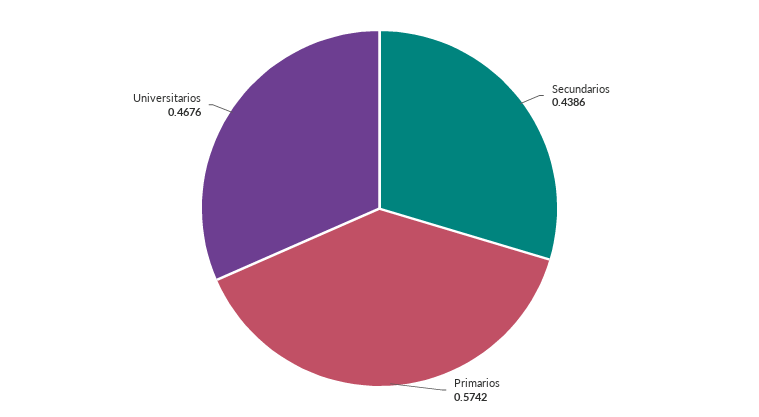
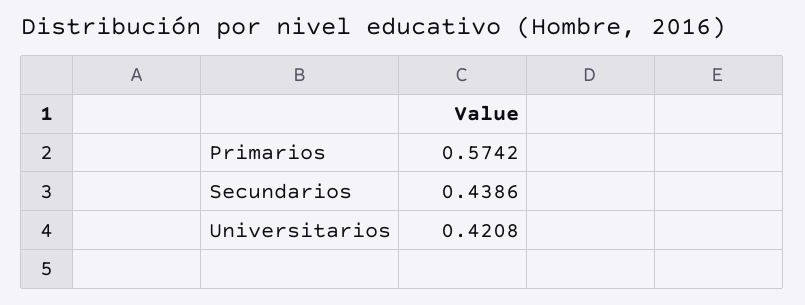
Universitarios: 0.4676 -> 0.4208

